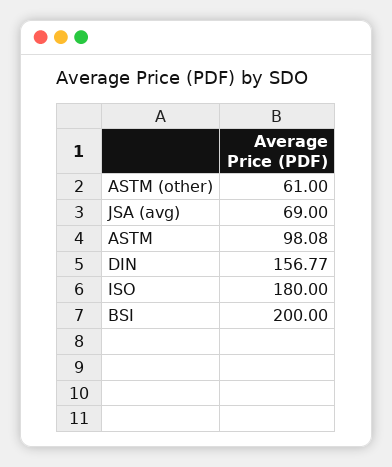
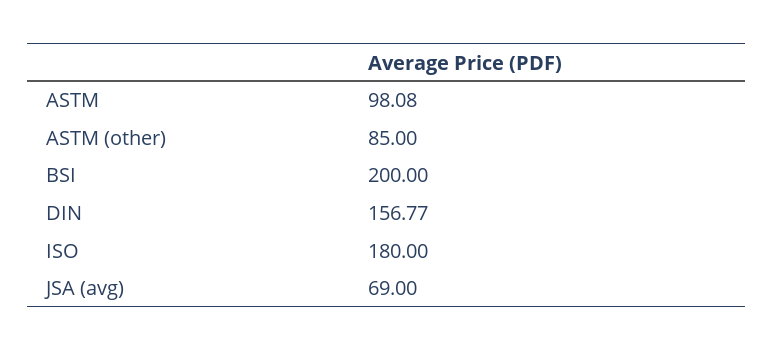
ASTM (other): 61 -> 85

